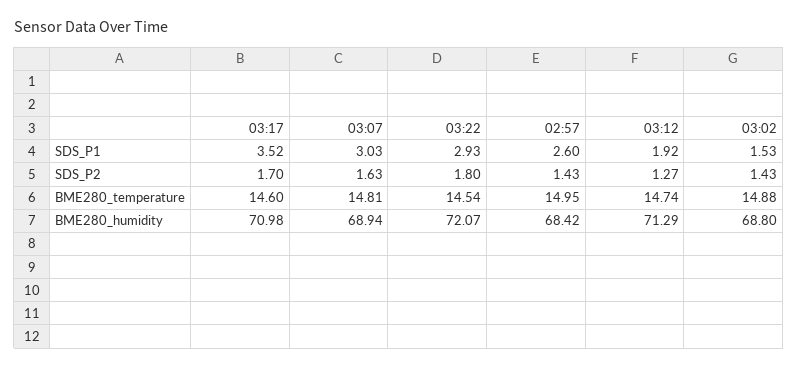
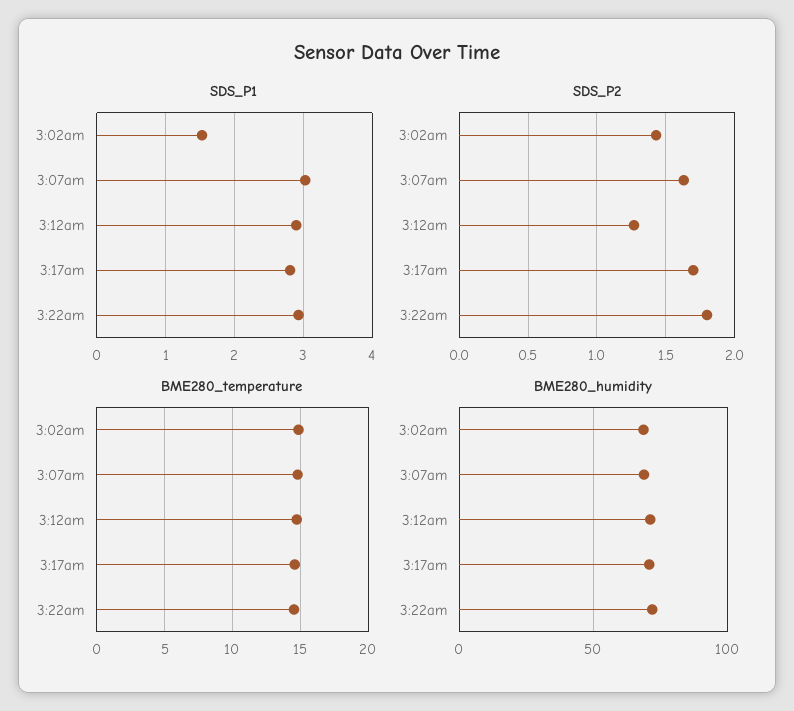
SDS_P1, 03:17: 3.52 -> 2.8
SDS_P1, 02:57: 2.6 -> none
SDS_P1, 03:12: 1.92 -> 2.9
SDS_P2, 02:57: 1.43 -> none
BME280_temperature, 02:57: 14.95 -> none
BME280_humidity, 02:57: 68.42 -> none

